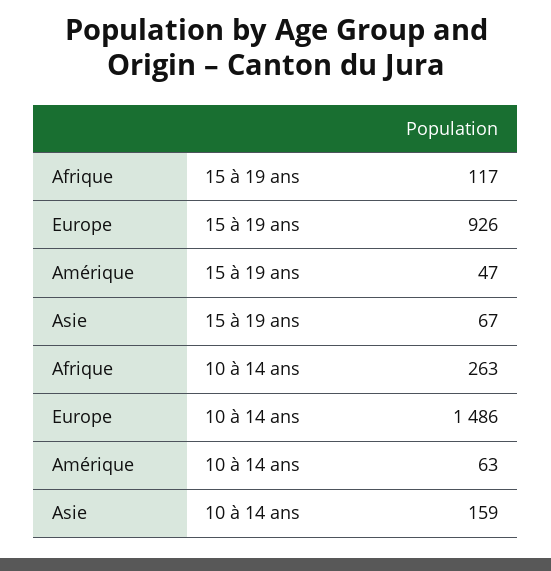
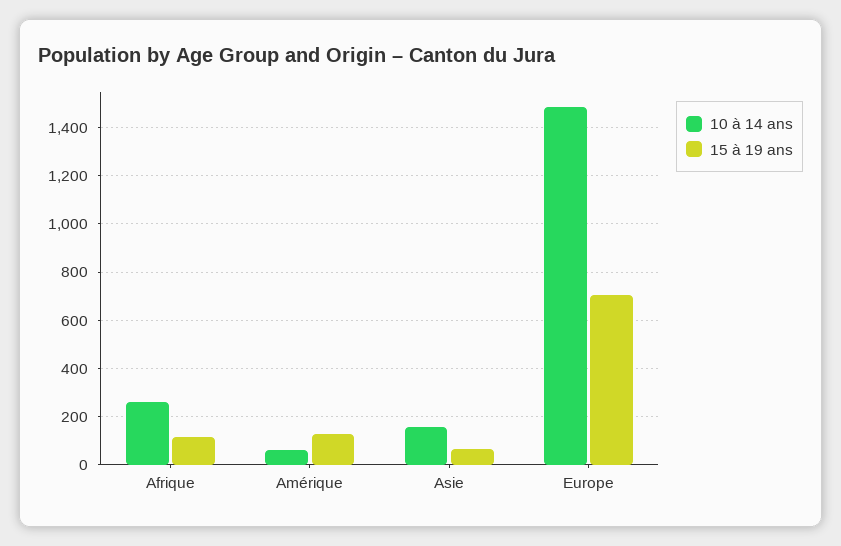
15 à 19 ans, Europe: 926 -> 700
15 à 19 ans, Amérique: 47 -> 125

